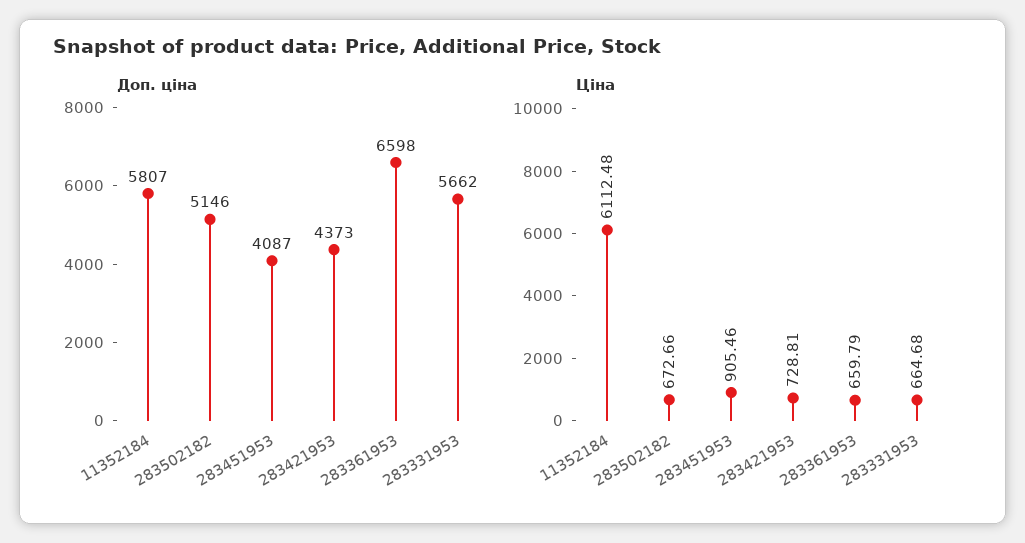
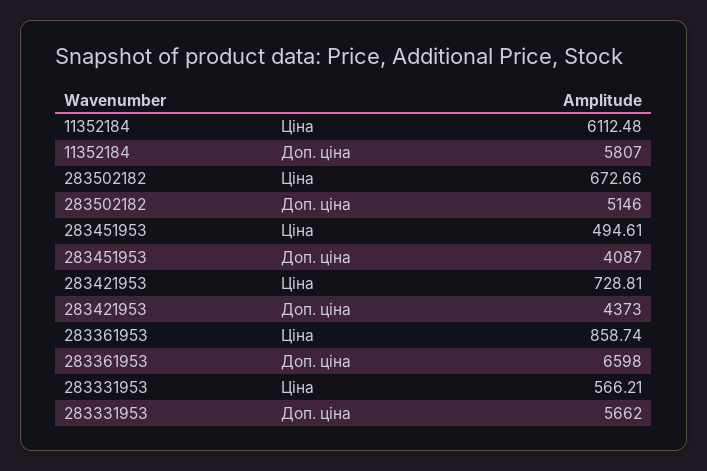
Ціна, 283451953: 905.46 -> 494.61
Ціна, 283361953: 659.79 -> 858.74
Ціна, 283331953: 664.68 -> 566.21

